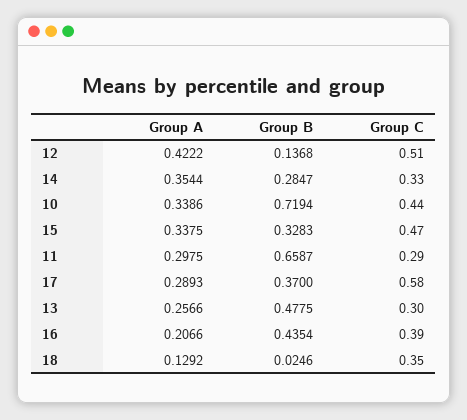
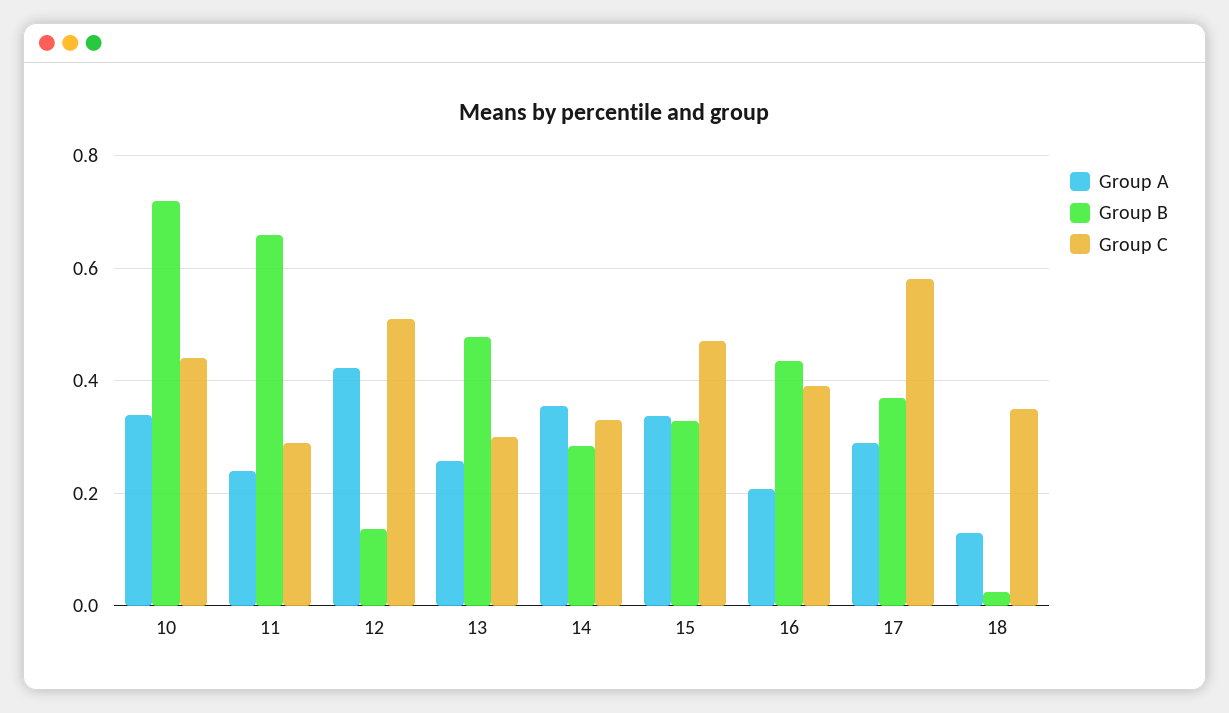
Group A, 11: 0.2975 -> 0.24

